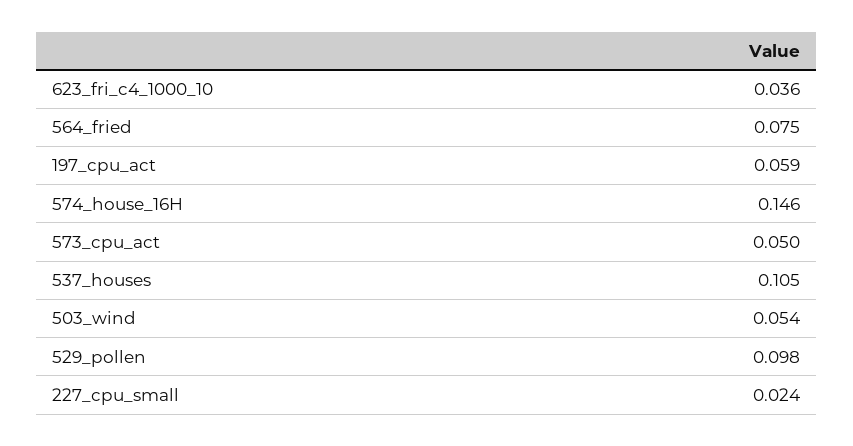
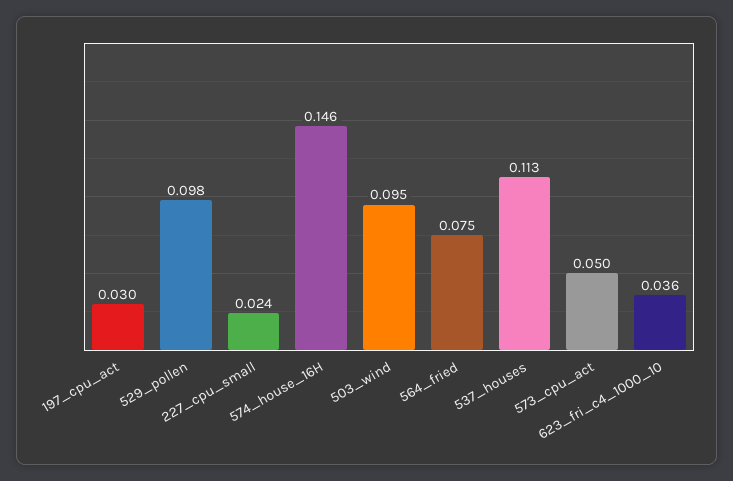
197_cpu_act: 0.059 -> 0.03
537_houses: 0.105 -> 0.113
503_wind: 0.054 -> 0.095

